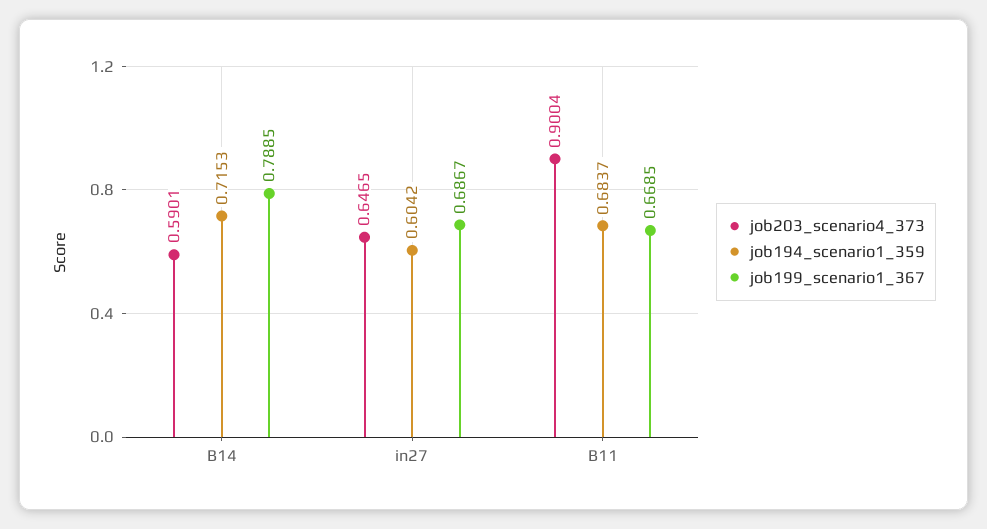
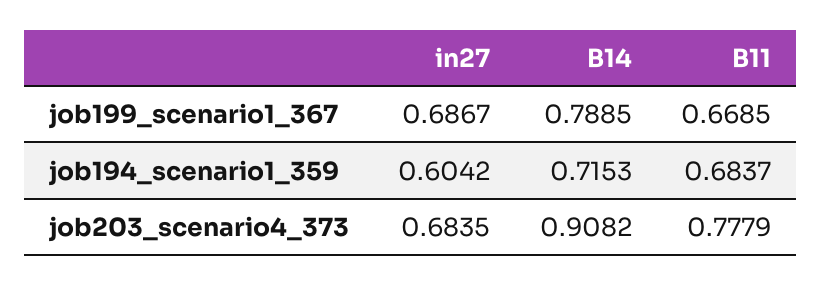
job203_scenario4_373, B14: 0.5901 -> 0.9082
job203_scenario4_373, in27: 0.6465 -> 0.6835
job203_scenario4_373, B11: 0.9004 -> 0.7779

